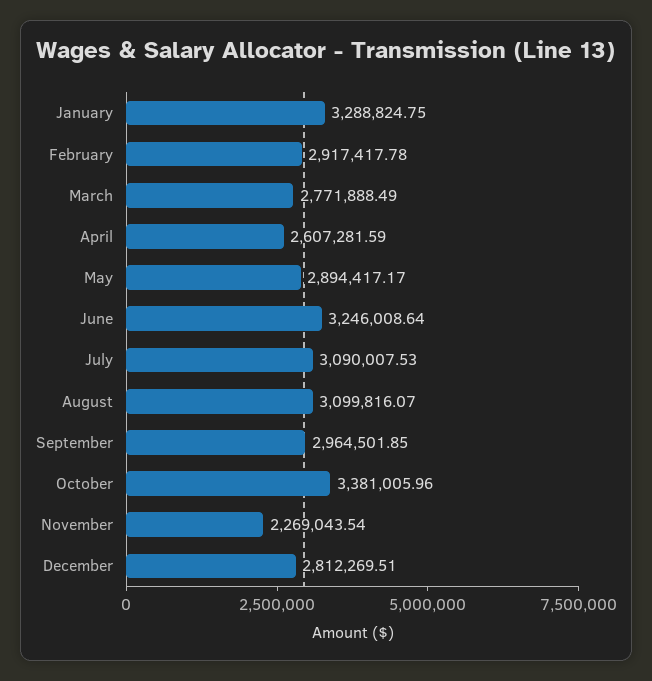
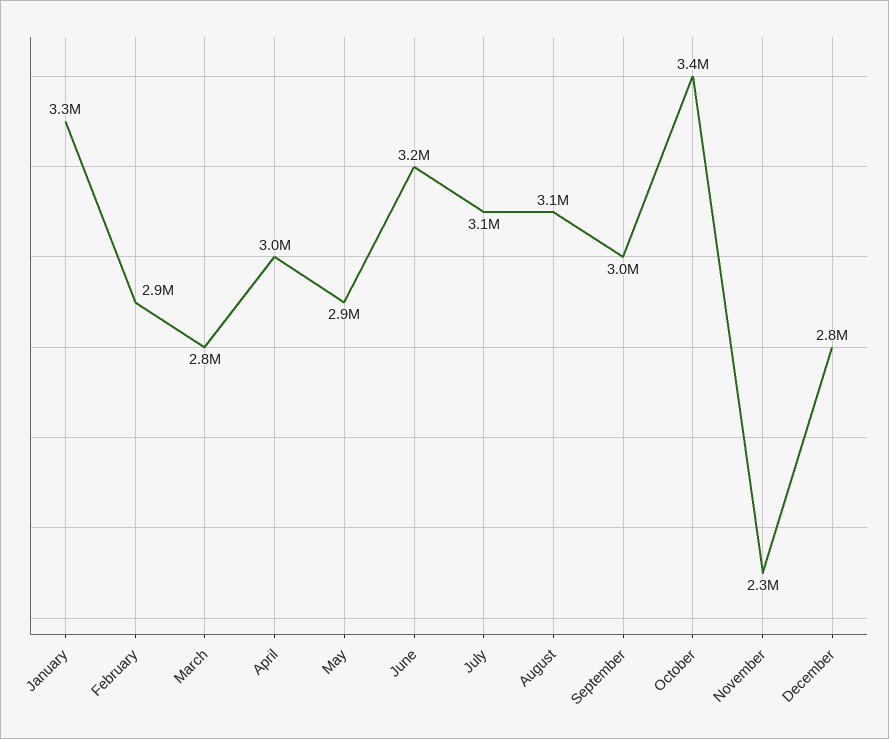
April: 2607281.59 -> 3000000

